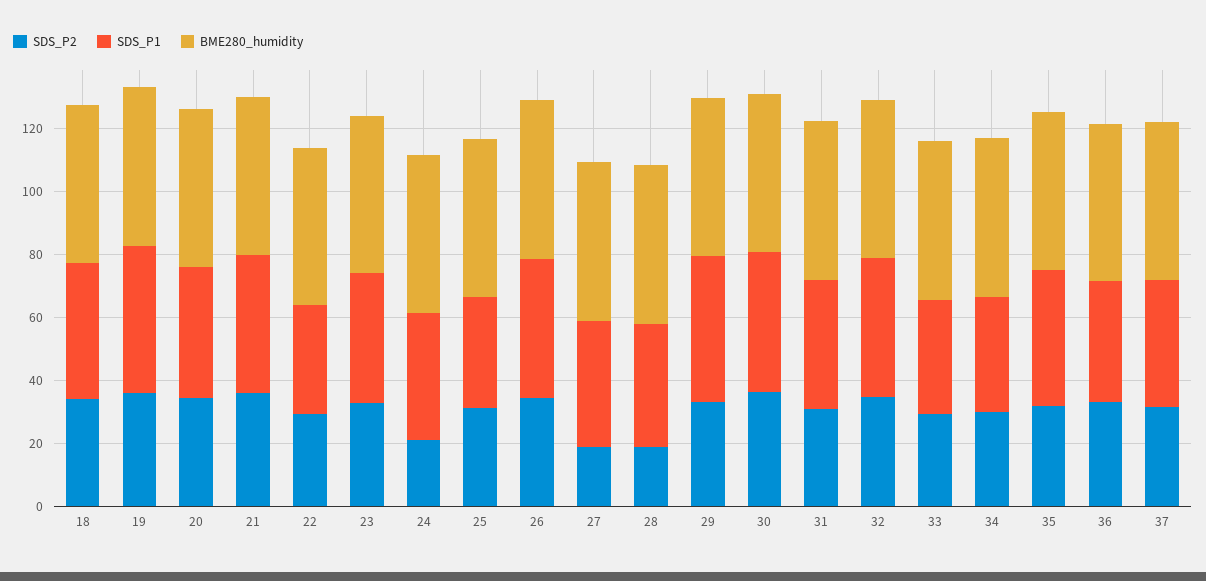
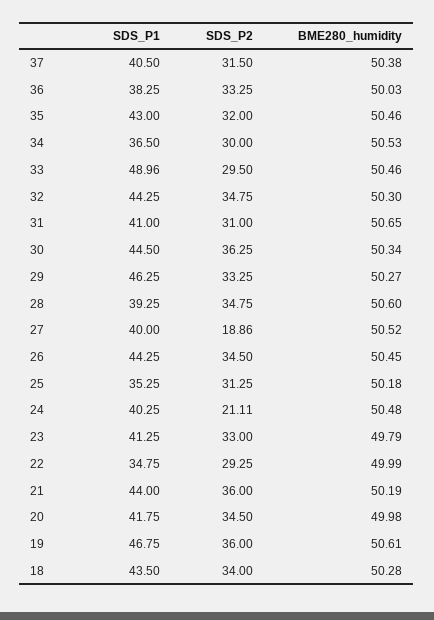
SDS_P2, 28: 20 -> 34.75
SDS_P1, 33: 35 -> 48.96

